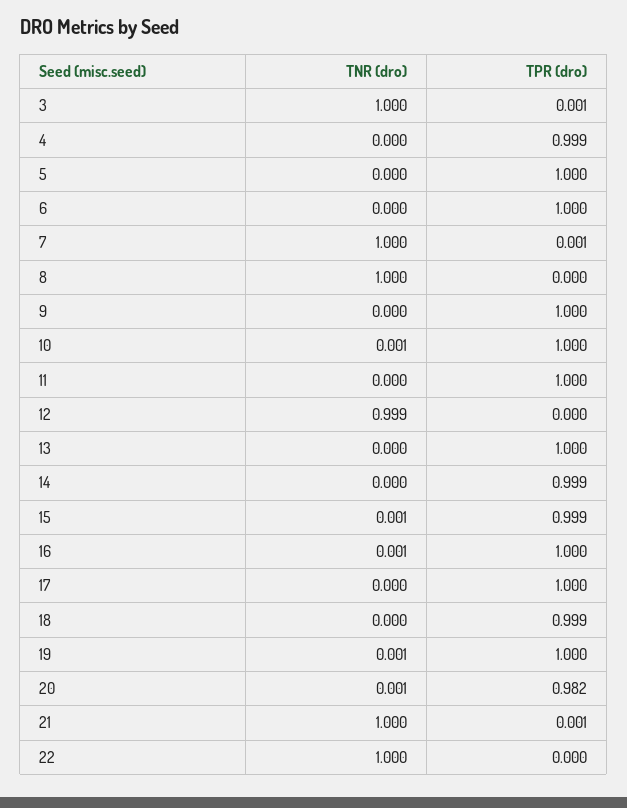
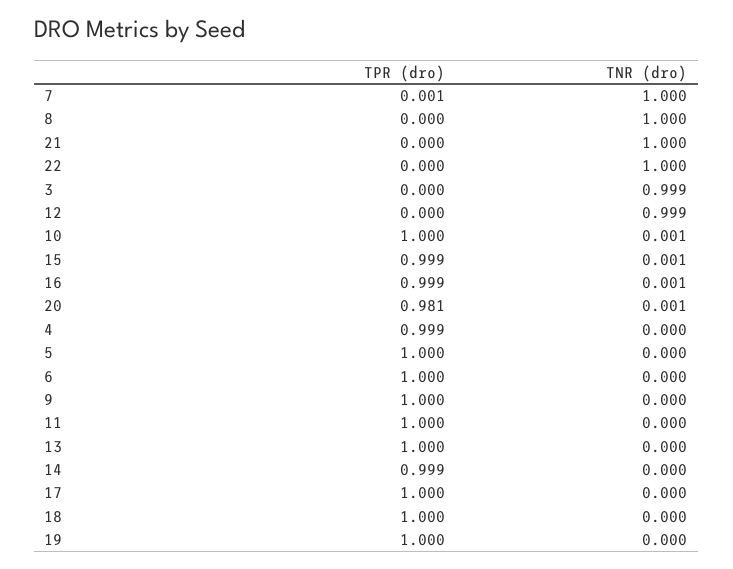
TNR (dro), 3: 1 -> 0.999
TPR (dro), 3: 0.001 -> 0
TPR (dro), 16: 1 -> 0.999
TPR (dro), 18: 0.999 -> 1
TNR (dro), 19: 0.001 -> 0
TPR (dro), 20: 0.982 -> 0.981
TPR (dro), 21: 0.001 -> 0

